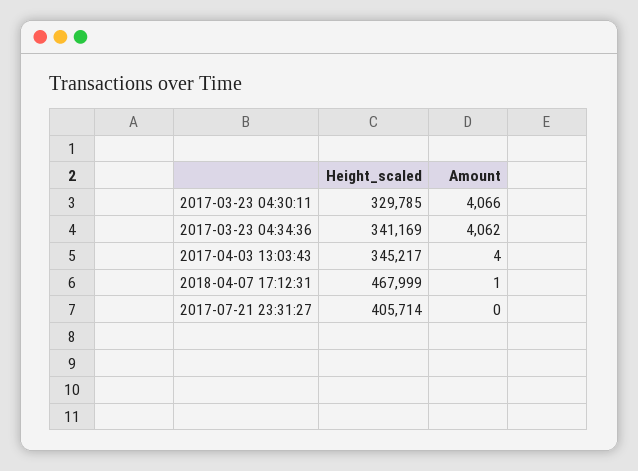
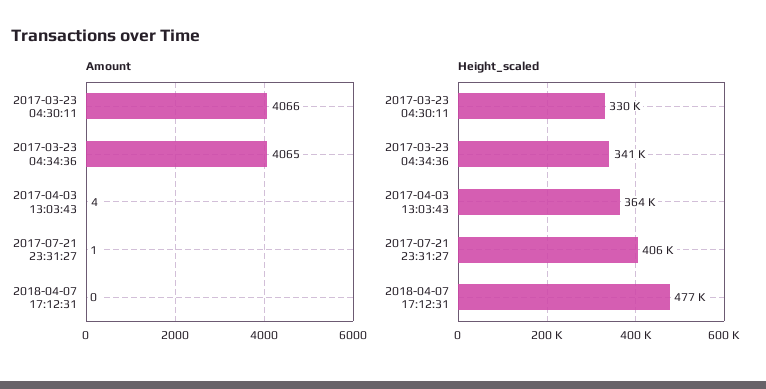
Amount, 2017-03-23 04:34:36: 4062 -> 4065
Height_scaled, 2017-04-03 13:03:43: 345217 -> 364000
Height_scaled, 2018-04-07 17:12:31: 467999 -> 477000
Amount, 2018-04-07 17:12:31: 1 -> 0
Amount, 2017-07-21 23:31:27: 0 -> 1

